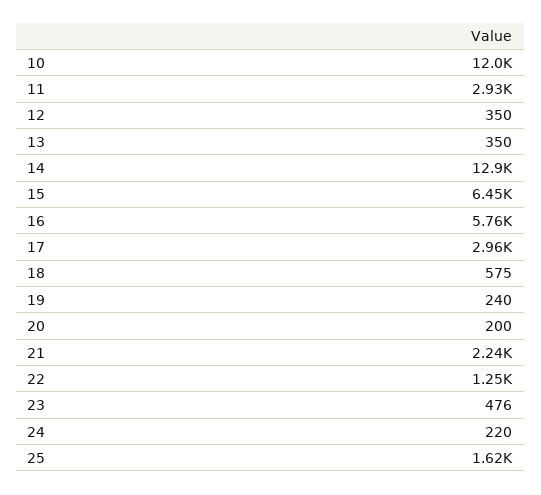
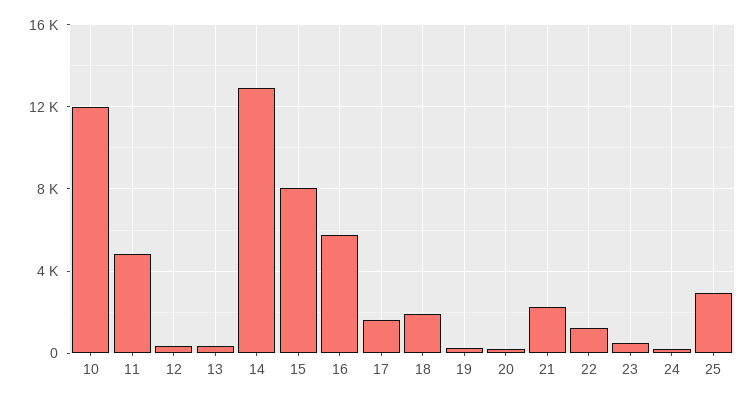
11: 2930 -> 5000
15: 6450 -> 8000
17: 2960 -> 1500
18: 575 -> 2000
25: 1620 -> 3000

